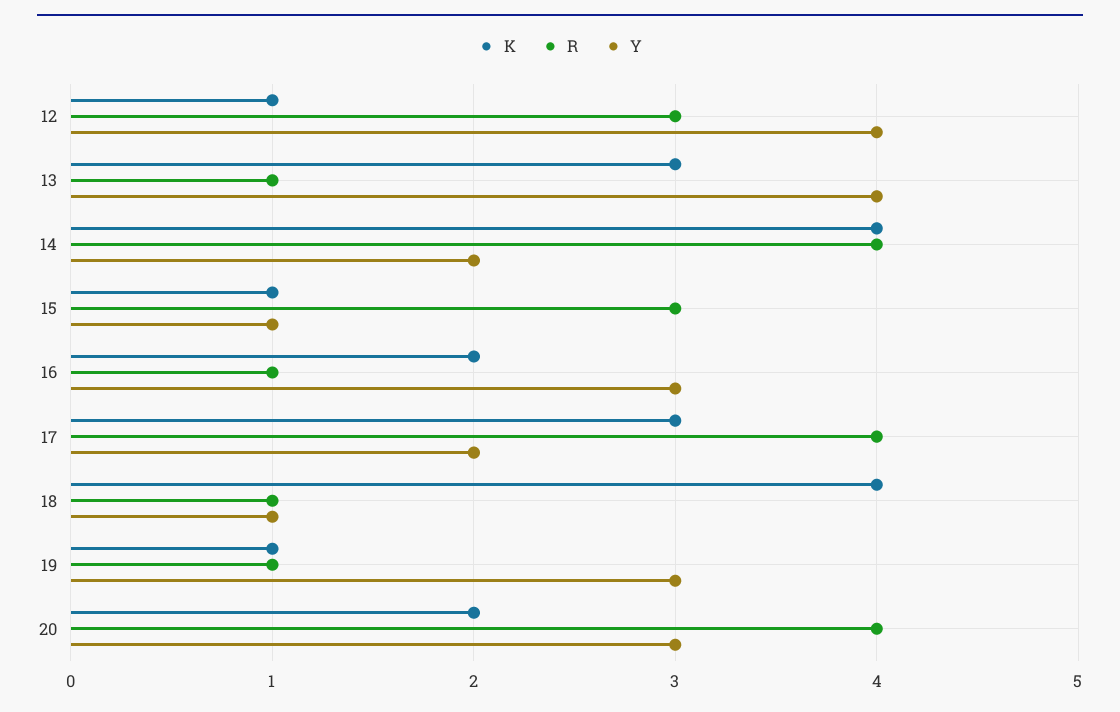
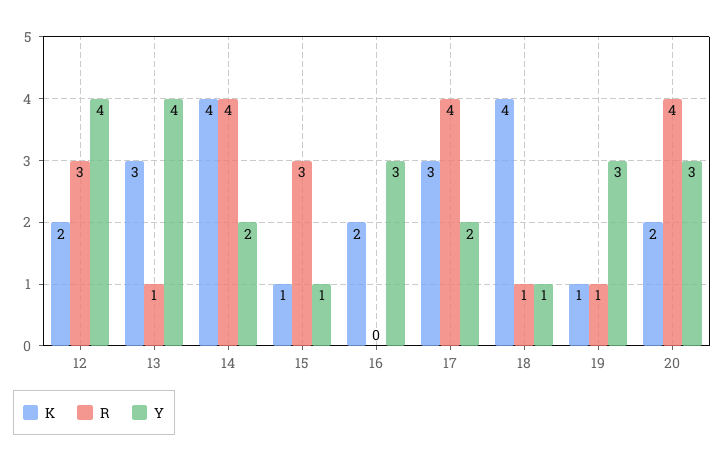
K, 12: 1 -> 2
R, 16: 1 -> 0

